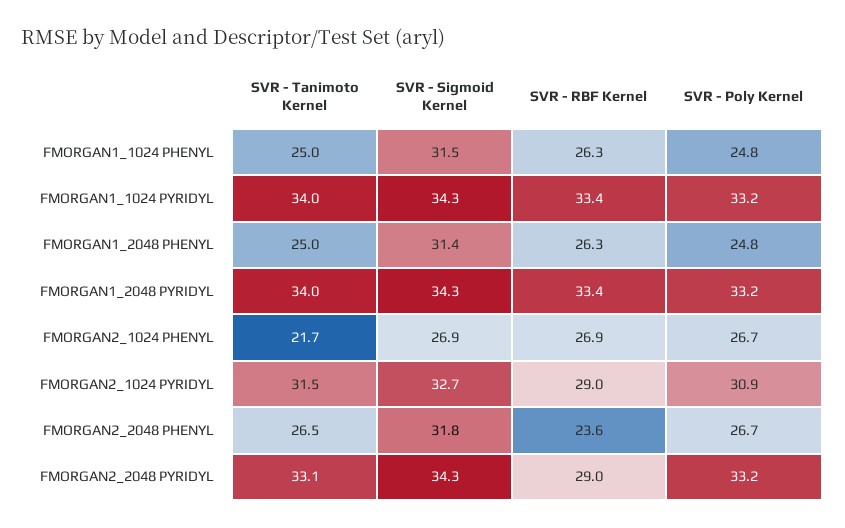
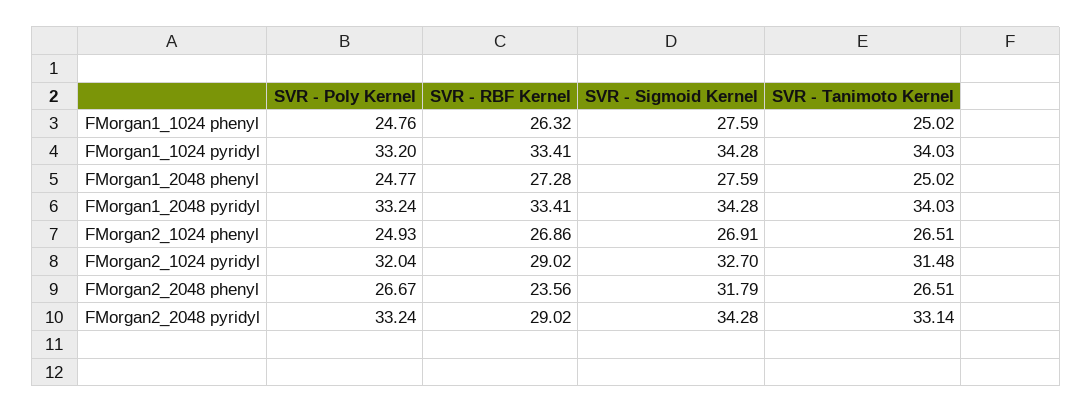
SVR - Sigmoid Kernel, FMORGAN1_1024 PHENYL: 31.5 -> 27.59
SVR - Sigmoid Kernel, FMORGAN1_2048 PHENYL: 31.4 -> 27.59
SVR - RBF Kernel, FMORGAN1_2048 PHENYL: 26.3 -> 27.28
SVR - Tanimoto Kernel, FMORGAN2_1024 PHENYL: 21.7 -> 26.51
SVR - Poly Kernel, FMORGAN2_1024 PHENYL: 26.7 -> 24.93
SVR - Poly Kernel, FMORGAN2_1024 PYRIDYL: 30.9 -> 32.04

